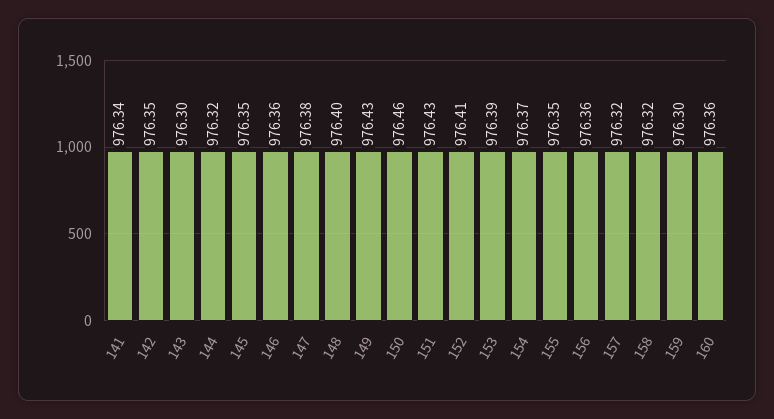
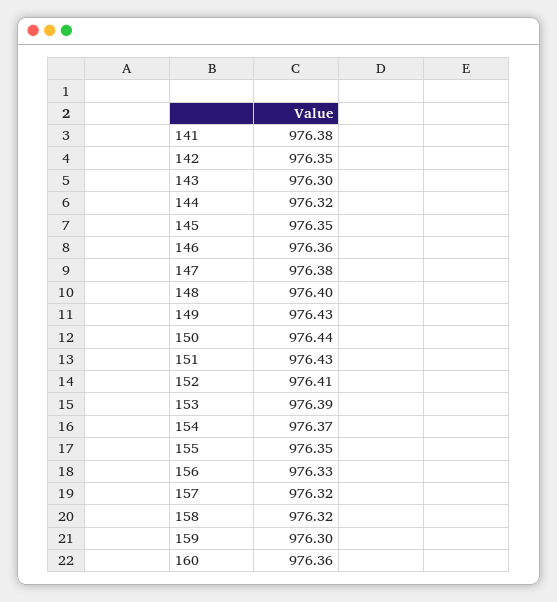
141: 976.34 -> 976.38
150: 976.46 -> 976.44
156: 976.36 -> 976.33

